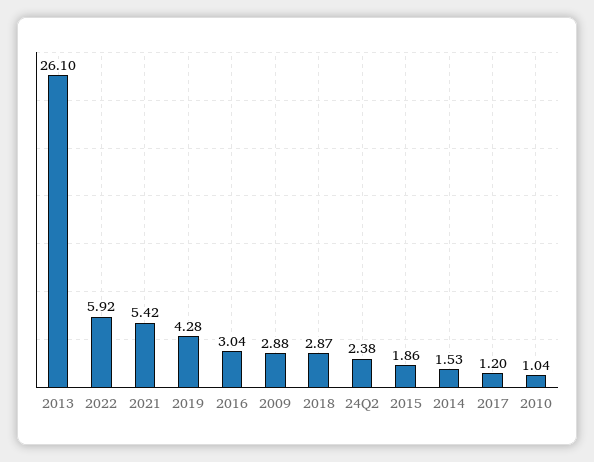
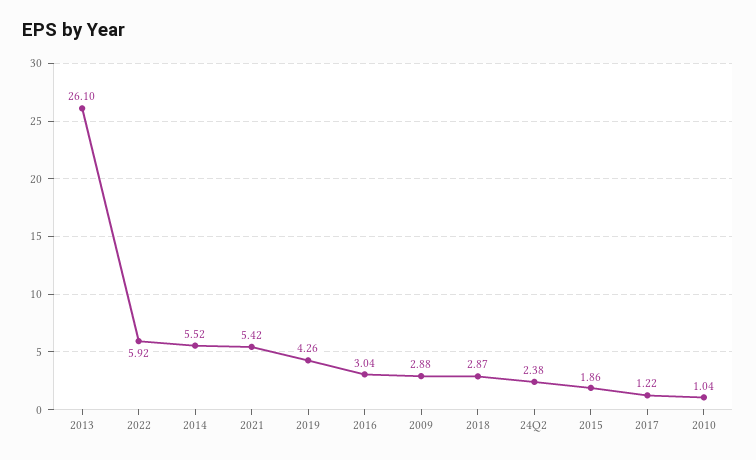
2019: 4.28 -> 4.26
2014: 1.53 -> 5.52
2017: 1.2 -> 1.22

